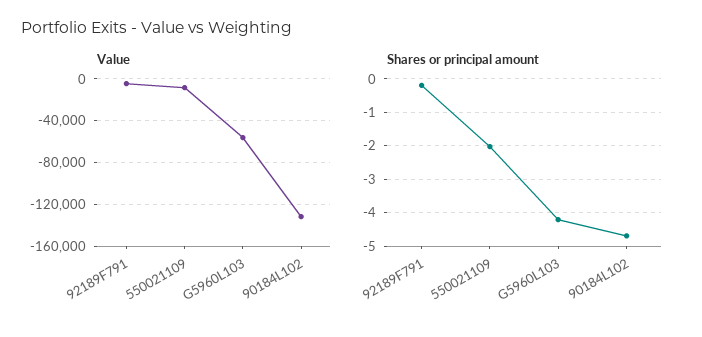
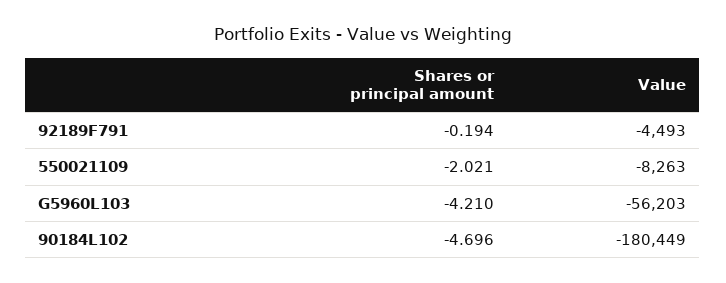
Value, 90184L102: -130000 -> -180449

